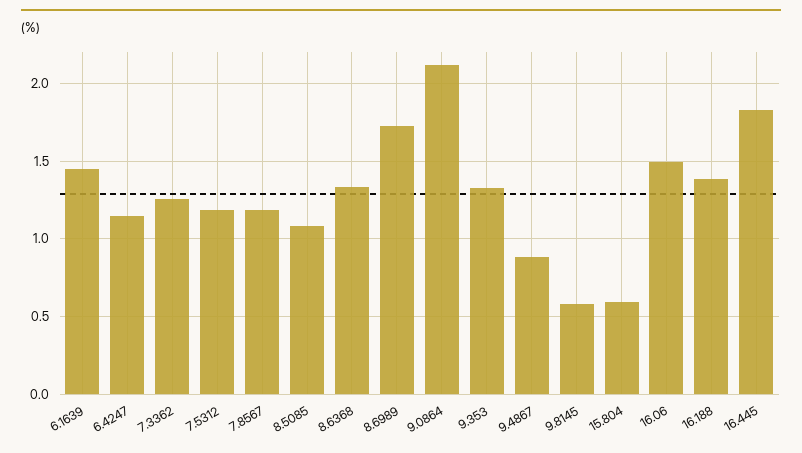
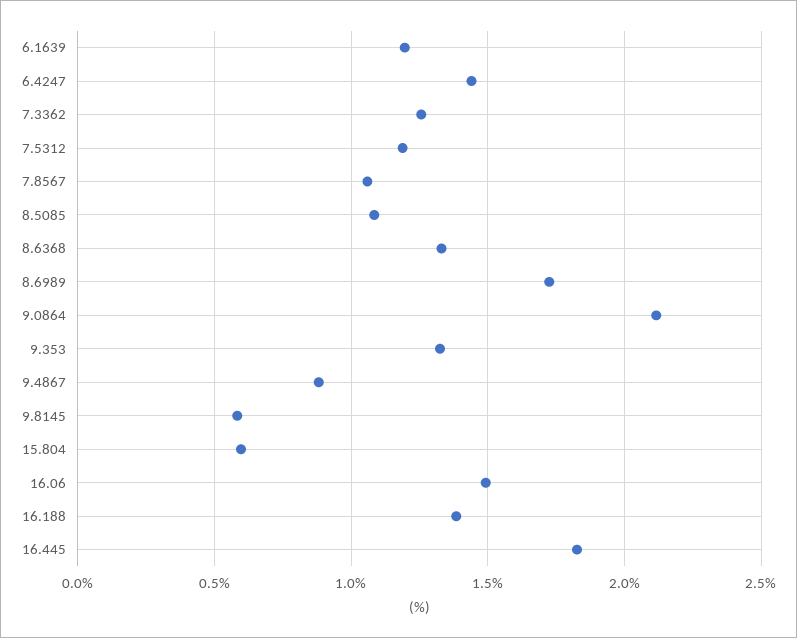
6.1639: 1.45 -> 1.2
6.4247: 1.15 -> 1.45
7.8567: 1.2 -> 1.05

